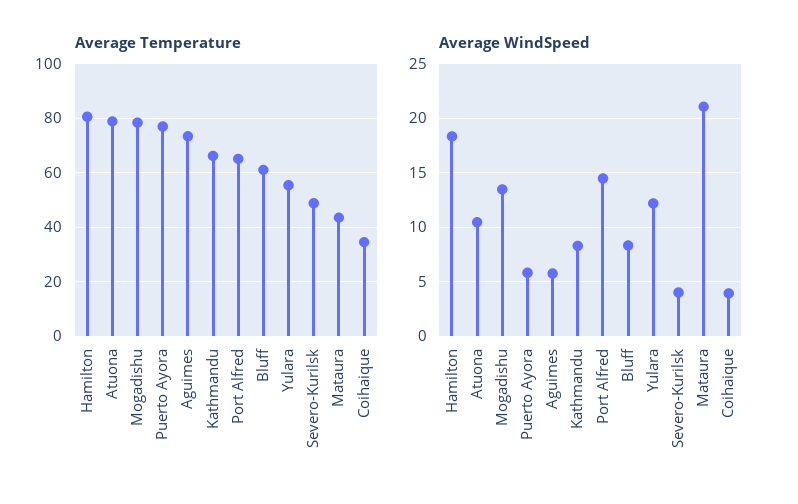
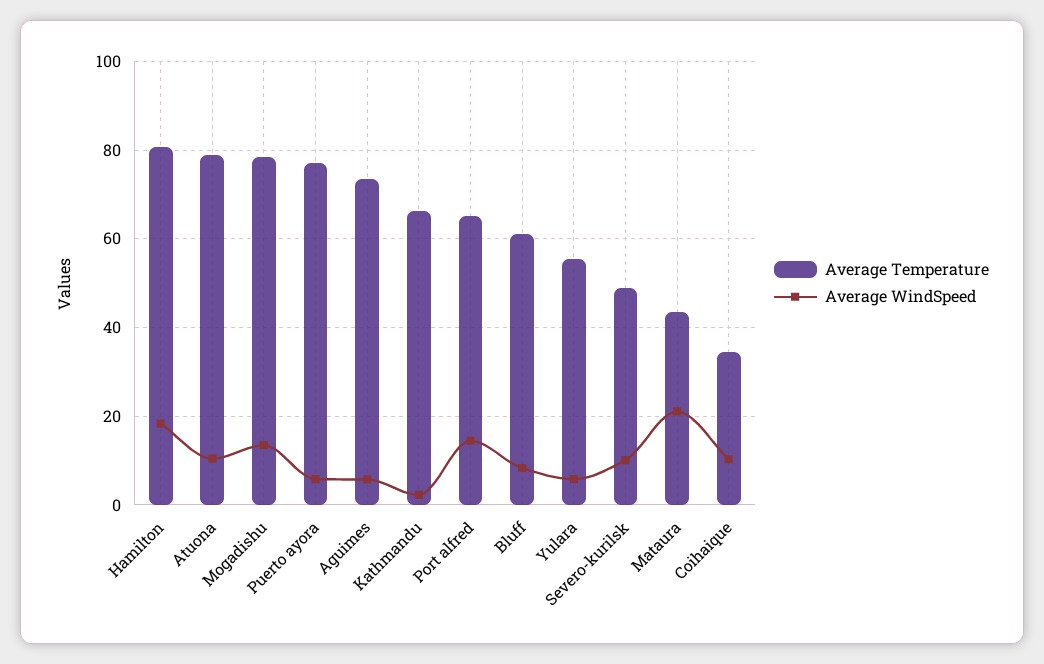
Average WindSpeed, Kathmandu: 8 -> 2
Average WindSpeed, Yulara: 12 -> 6
Average WindSpeed, Severo-Kurilsk: 4 -> 10
Average WindSpeed, Coihaique: 4 -> 10

